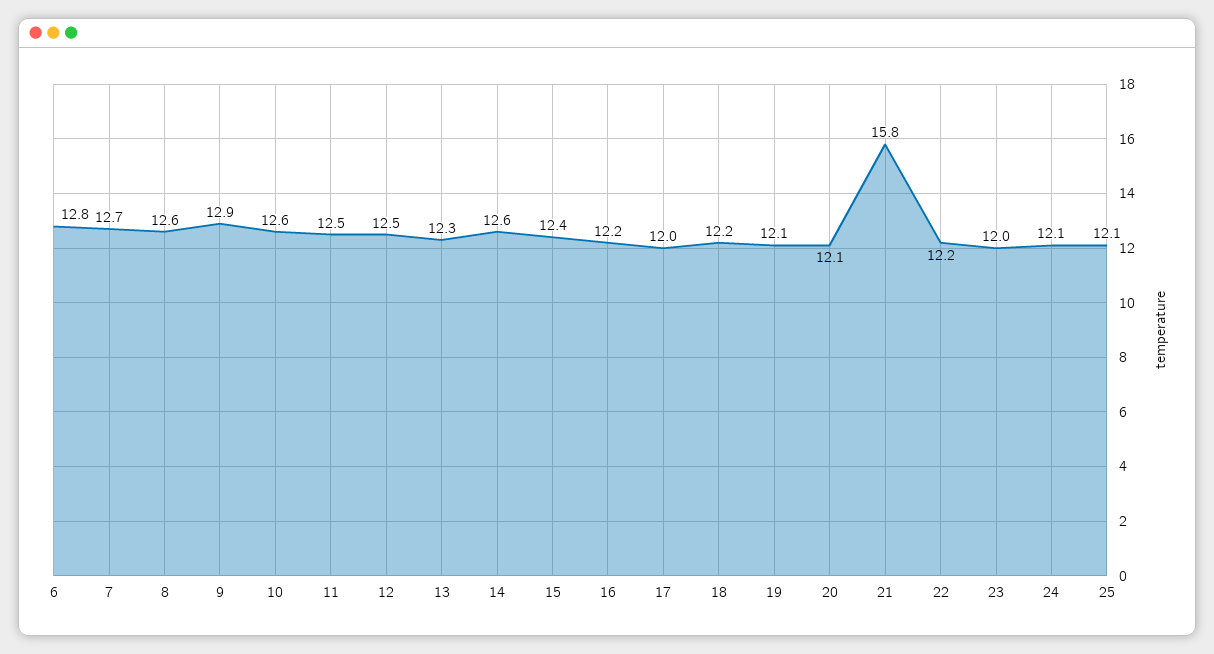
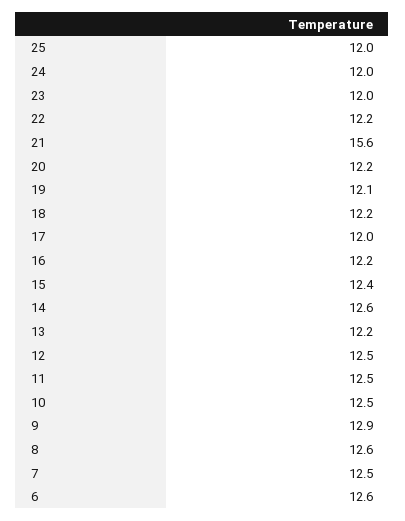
6: 12.8 -> 12.6
7: 12.7 -> 12.5
10: 12.6 -> 12.5
13: 12.3 -> 12.2
20: 12.1 -> 12.2
21: 15.8 -> 15.6
24: 12.1 -> 12
25: 12.1 -> 12

